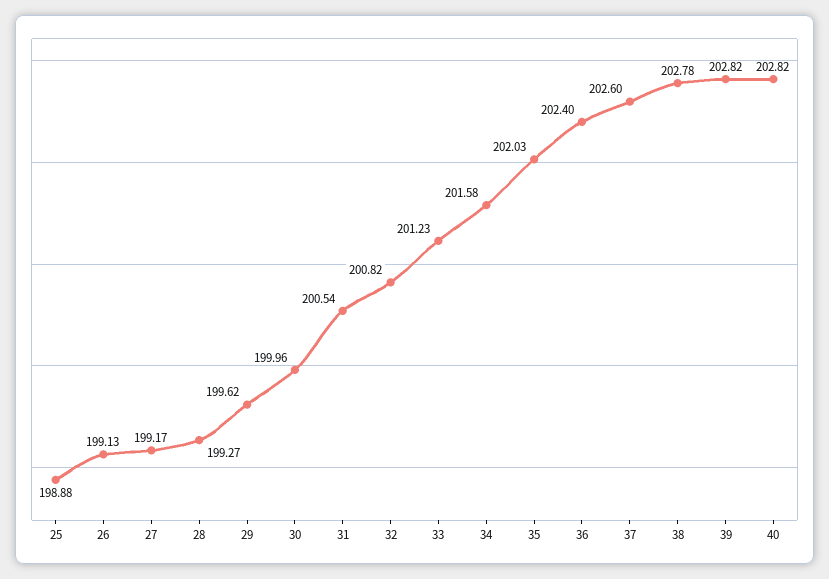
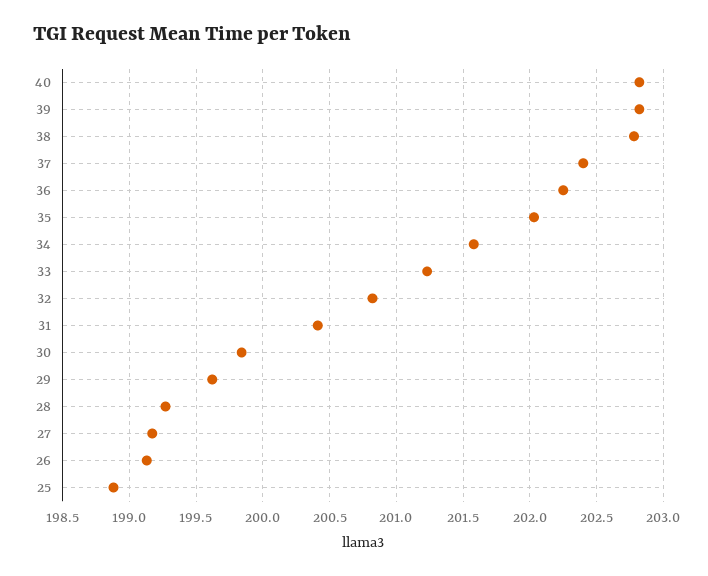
30: 199.96 -> 199.85
31: 200.54 -> 200.4
36: 202.4 -> 202.25
37: 202.6 -> 202.4

